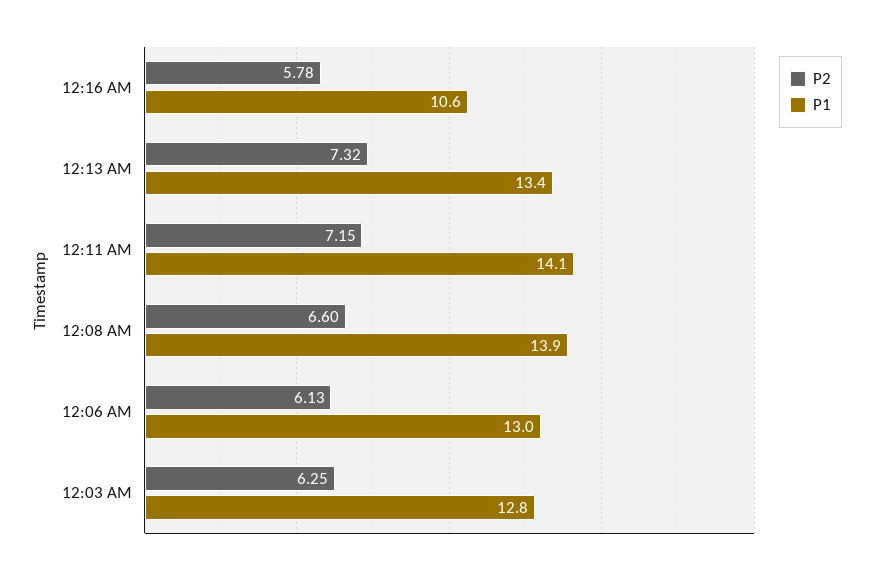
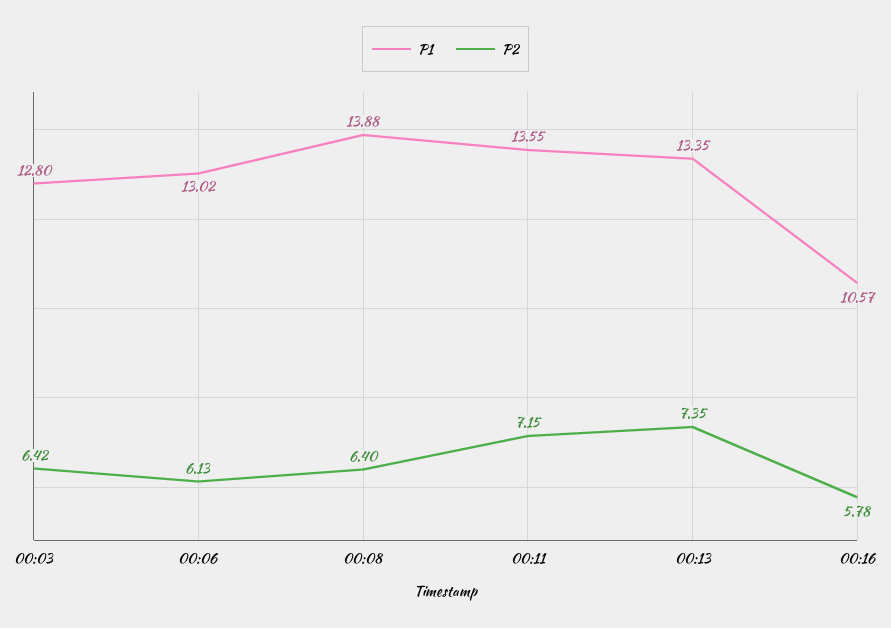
P2, 12:13 AM: 7.32 -> 7.35
P1, 12:11 AM: 14.1 -> 13.55
P2, 12:08 AM: 6.6 -> 6.4
P2, 12:03 AM: 6.25 -> 6.42

